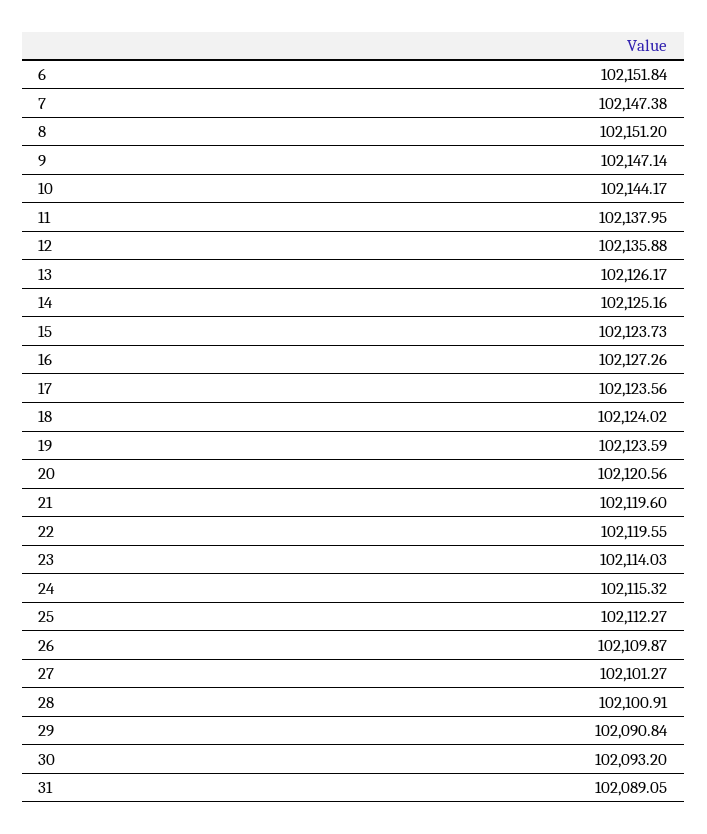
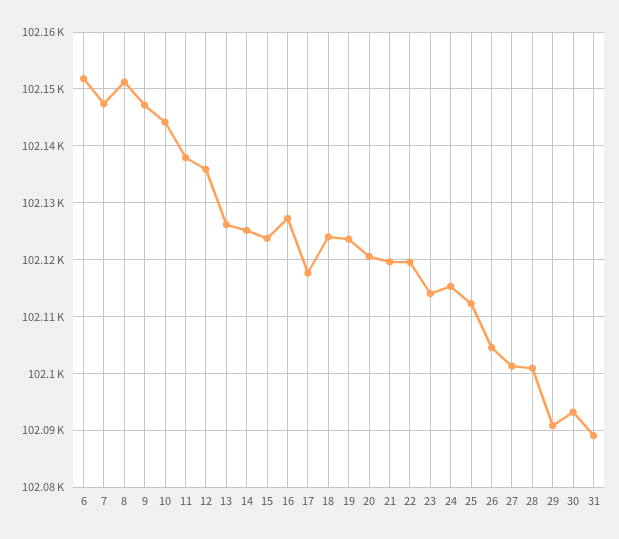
17: 102123.56 -> 102118
26: 102109.87 -> 102104

